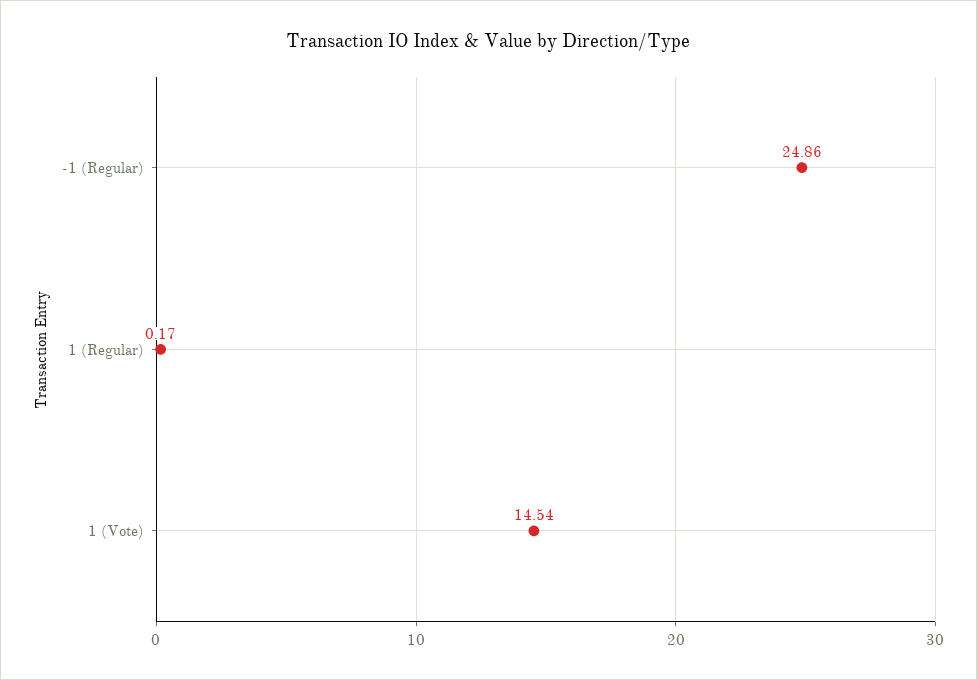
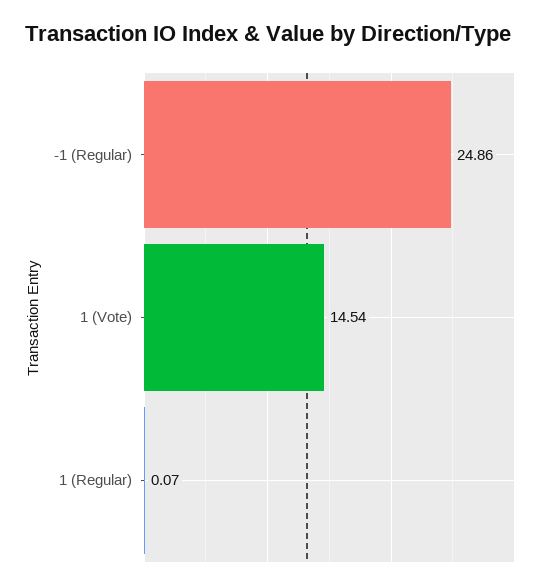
1 (Regular): 0.17 -> 0.07

